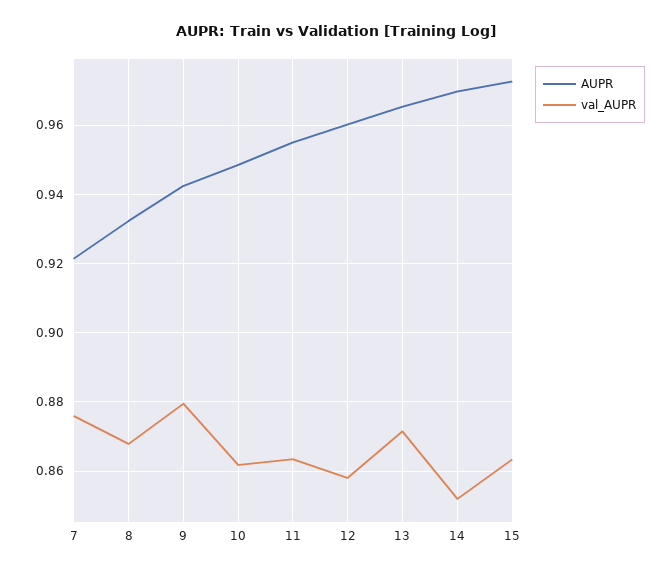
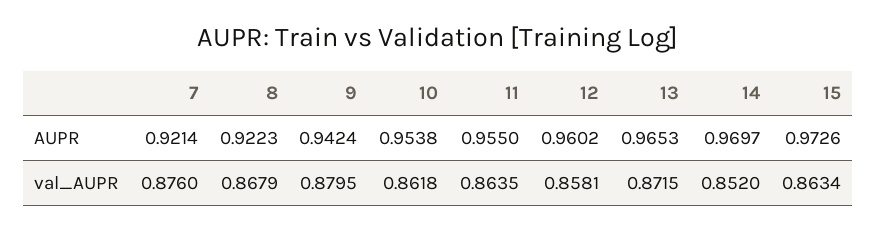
AUPR, 8: 0.932 -> 0.9223
AUPR, 10: 0.948 -> 0.9538

